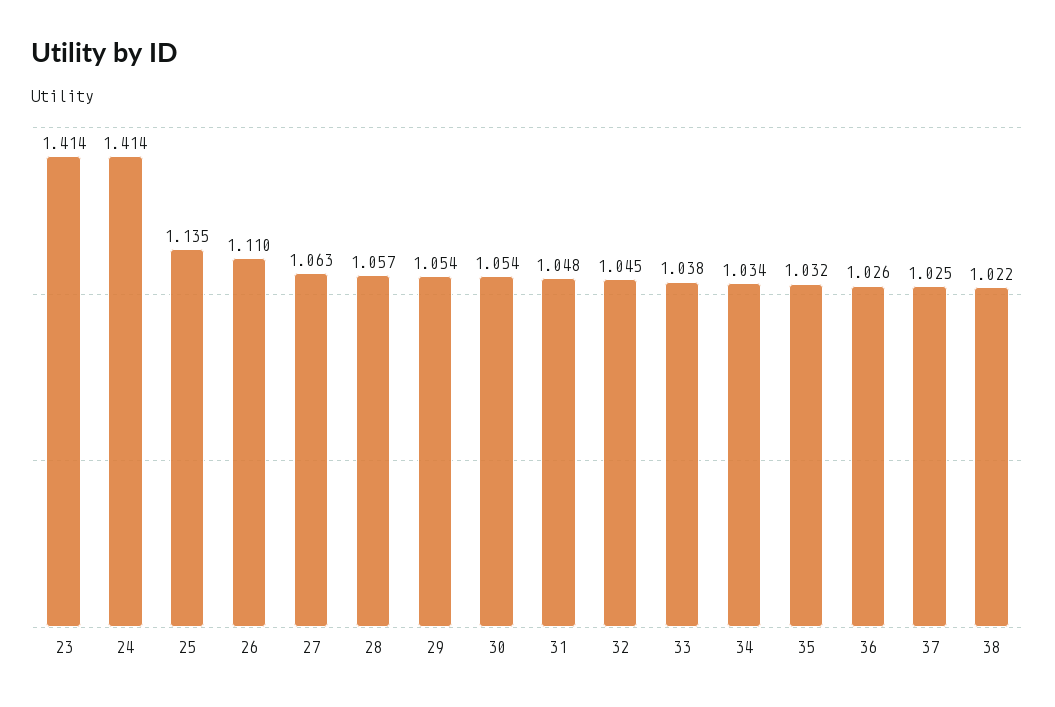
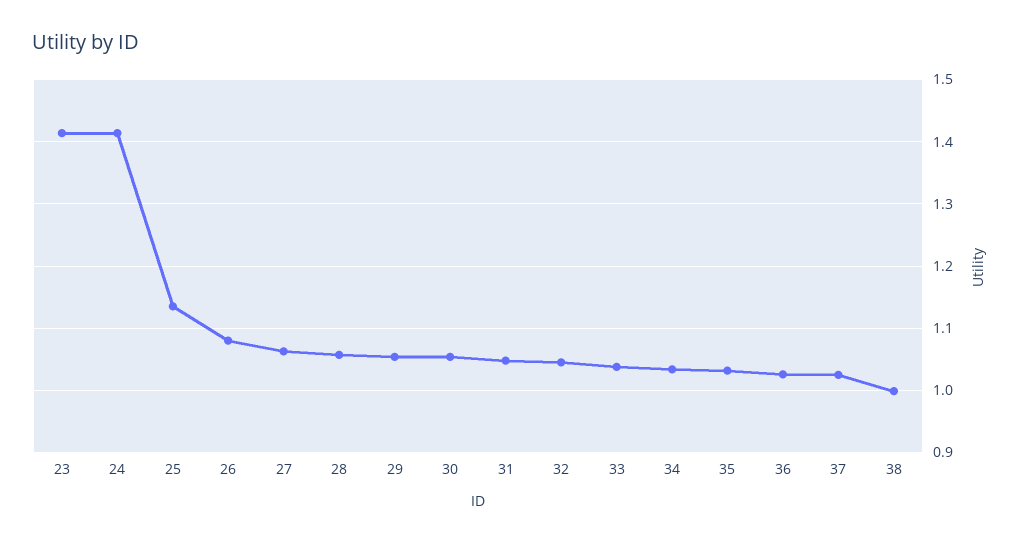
26: 1.11 -> 1.08
38: 1.022 -> 1

